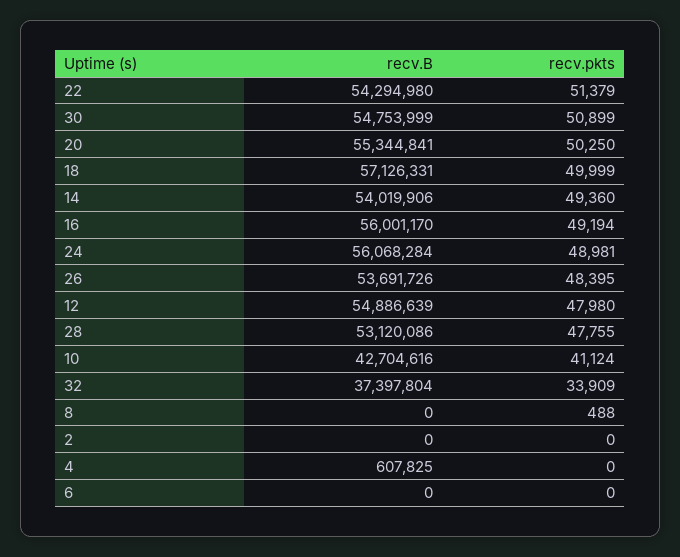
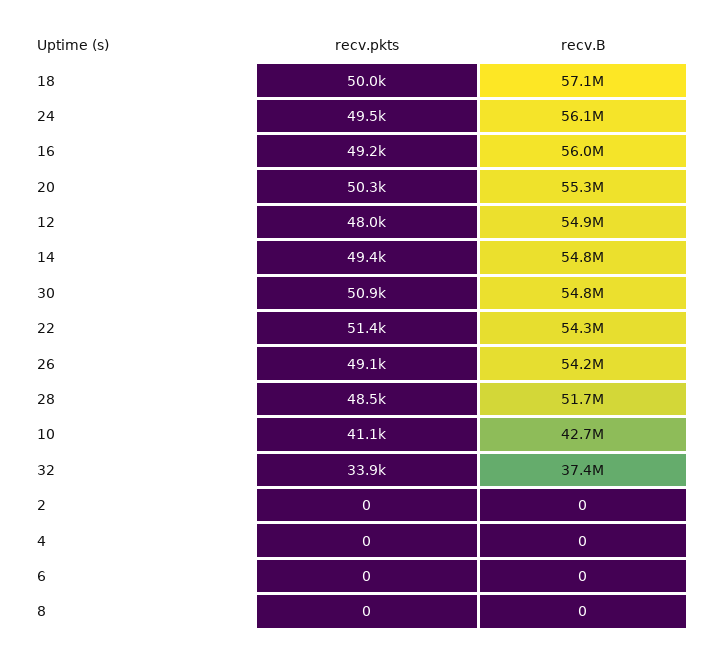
recv.B, 14: 54019906 -> 54800000
recv.pkts, 24: 48981 -> 49500
recv.B, 26: 53691726 -> 54200000
recv.pkts, 26: 48395 -> 49100
recv.B, 28: 53120086 -> 51700000
recv.pkts, 28: 47755 -> 48500
recv.pkts, 8: 488 -> 0
recv.B, 4: 607825 -> 0

